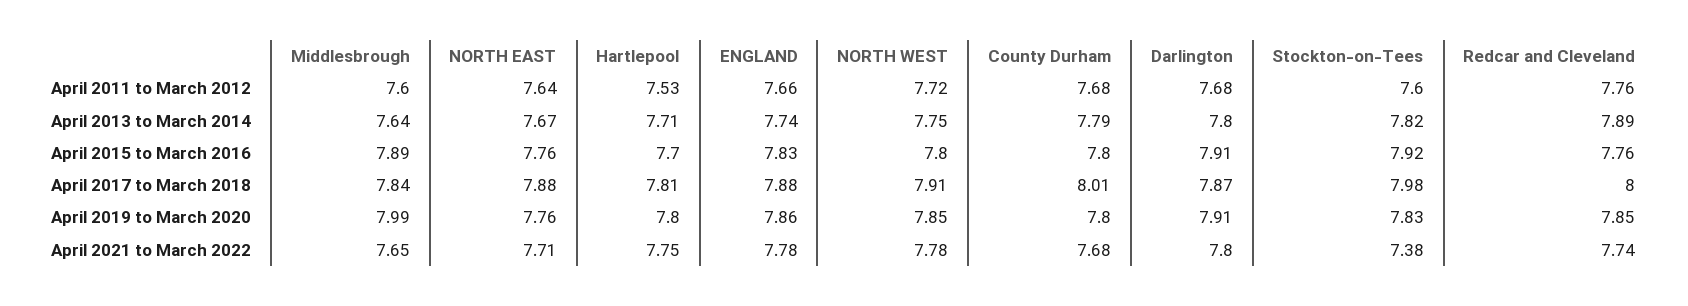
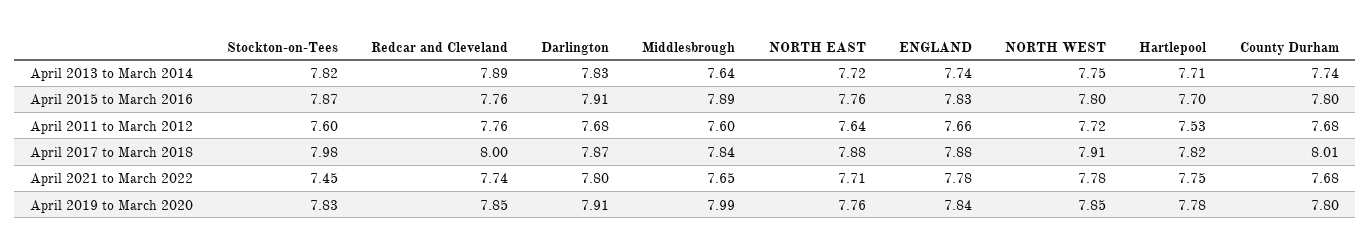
NORTH EAST, April 2013 to March 2014: 7.67 -> 7.72
County Durham, April 2013 to March 2014: 7.79 -> 7.74
Darlington, April 2013 to March 2014: 7.8 -> 7.83
Stockton-on-Tees, April 2015 to March 2016: 7.92 -> 7.87
Hartlepool, April 2017 to March 2018: 7.81 -> 7.82
Hartlepool, April 2019 to March 2020: 7.8 -> 7.78
ENGLAND, April 2019 to March 2020: 7.86 -> 7.84
Stockton-on-Tees, April 2021 to March 2022: 7.38 -> 7.45

